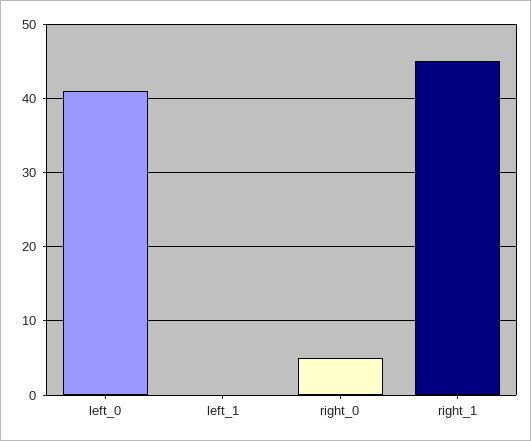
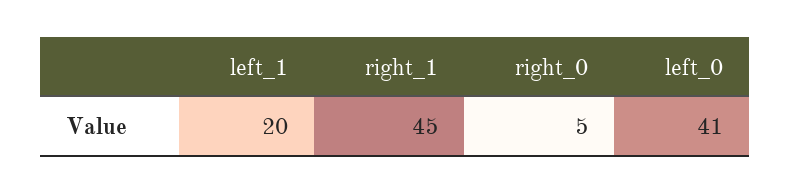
left_1: 0 -> 20

